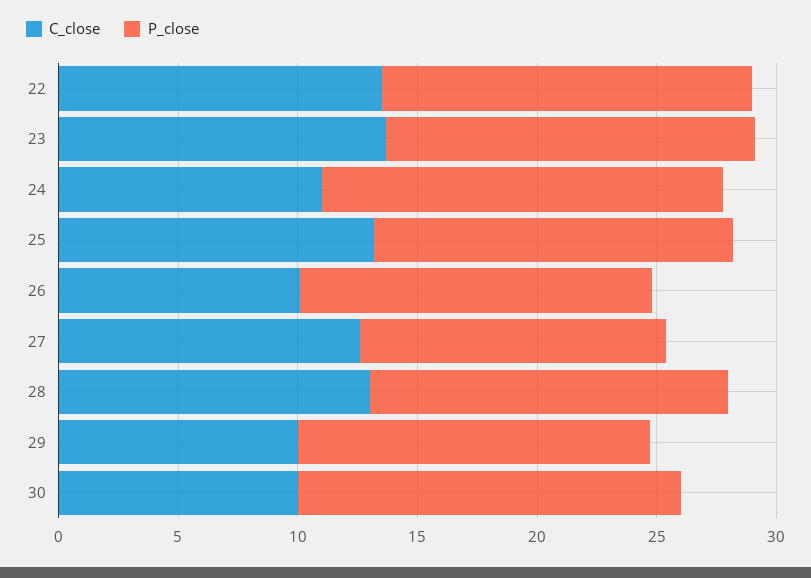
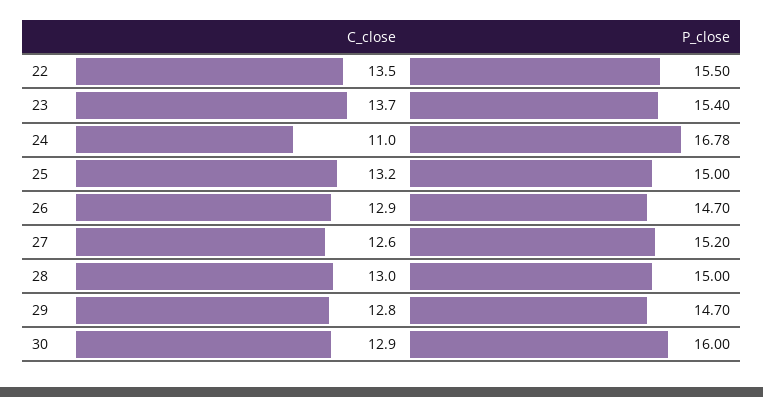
C_close, 26: 10 -> 12.9
P_close, 27: 13 -> 15.2
C_close, 29: 10 -> 12.8
C_close, 30: 10 -> 12.9

